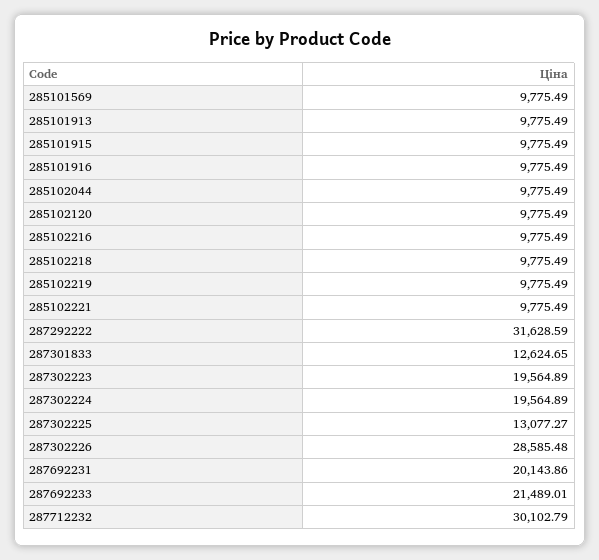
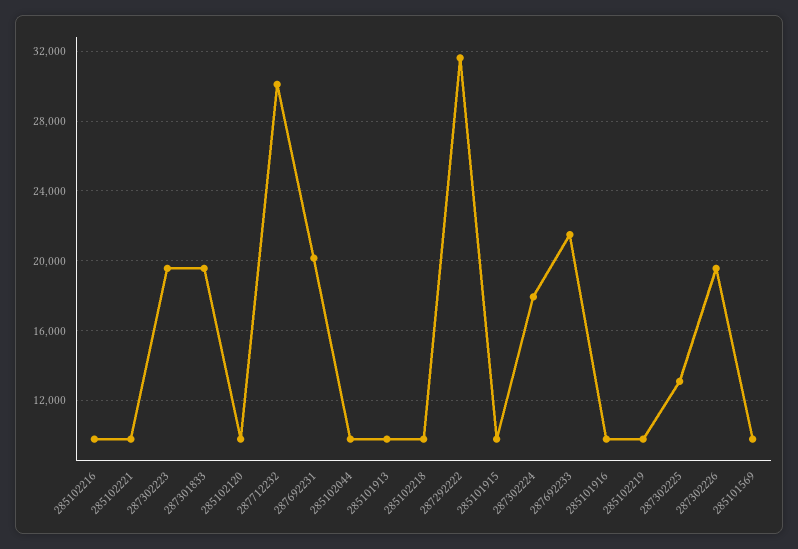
287301833: 12624.65 -> 19500
287302224: 19564.89 -> 18000
287302226: 28585.48 -> 19500

